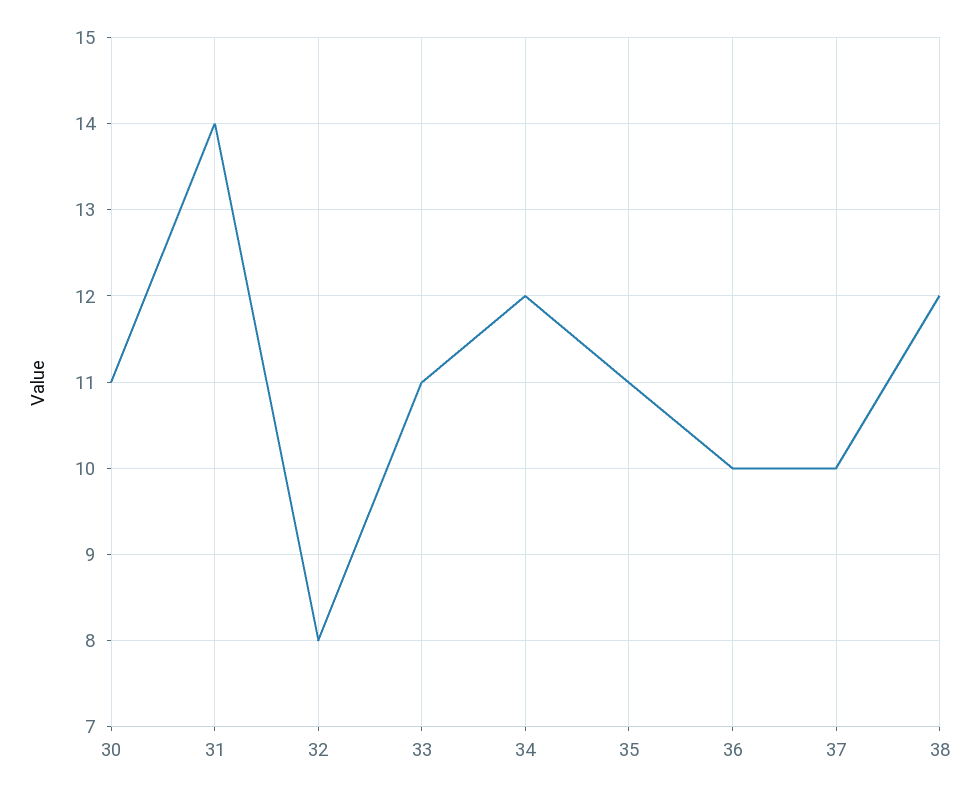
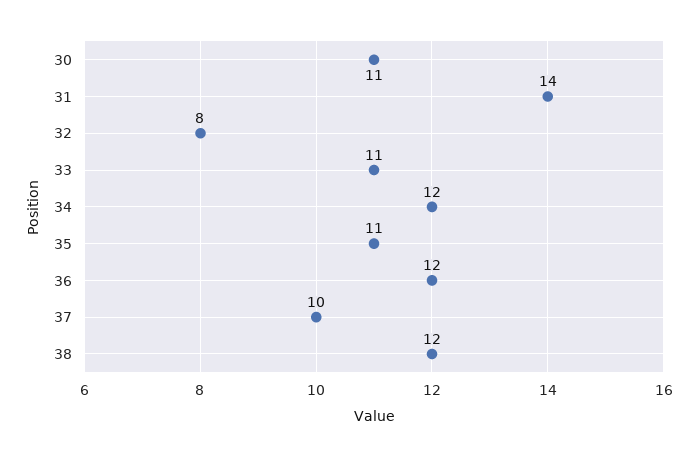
36: 10 -> 12

